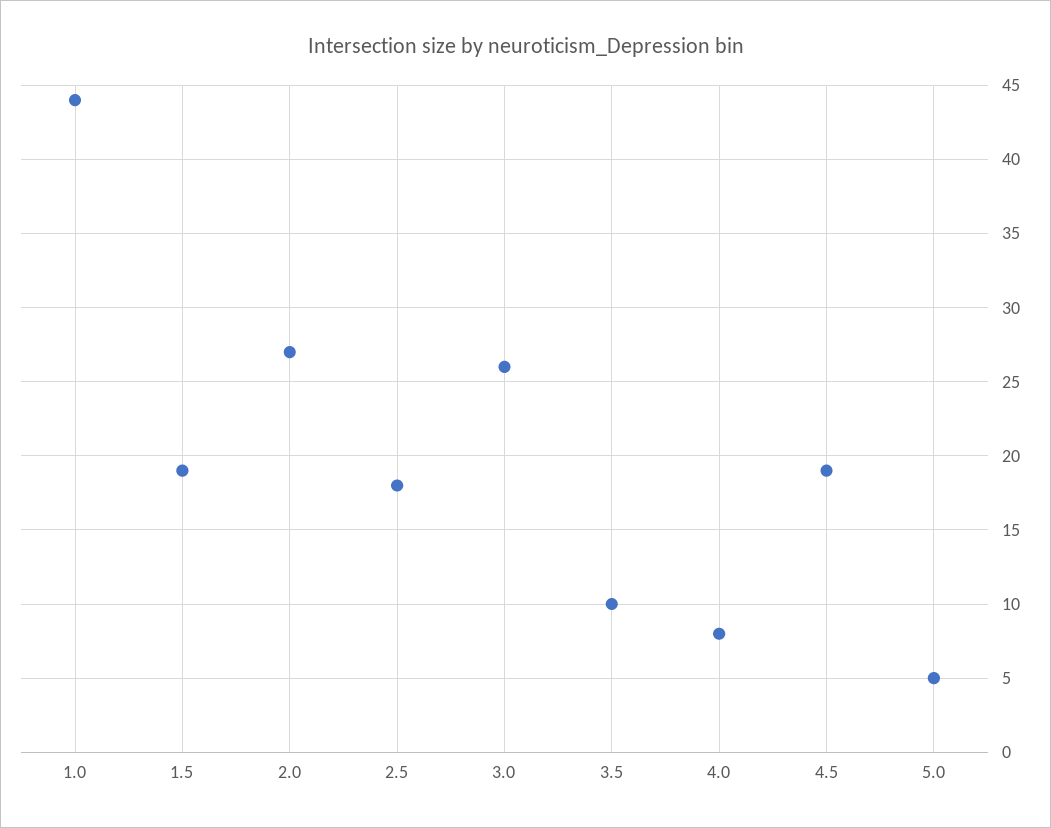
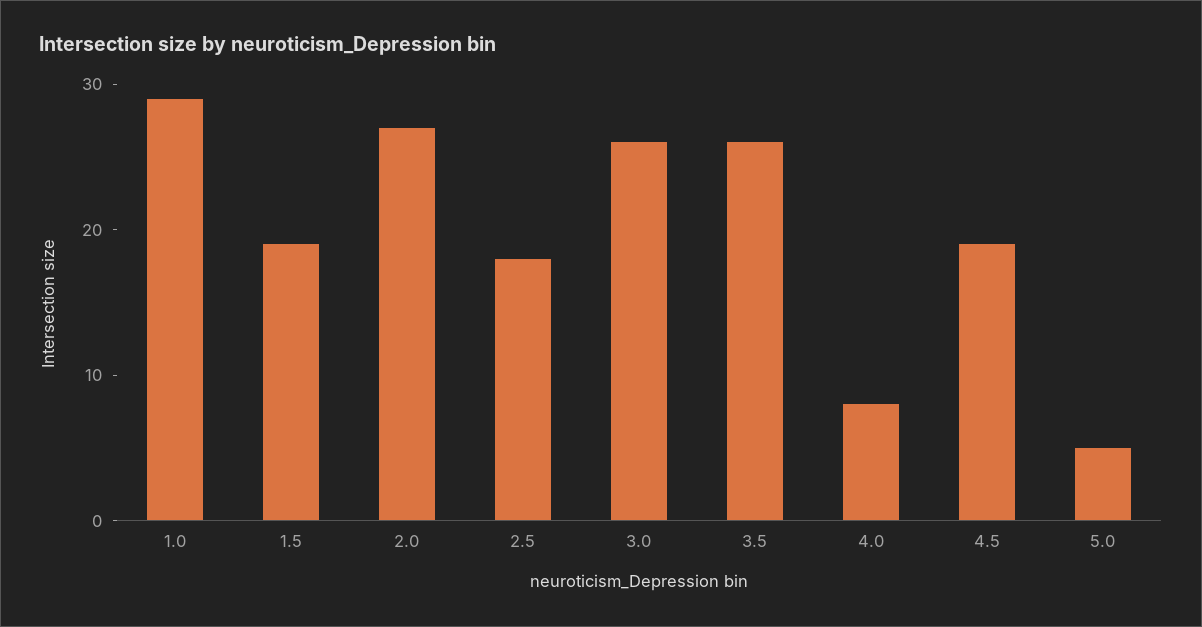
1.0: 44 -> 29
3.5: 10 -> 26

